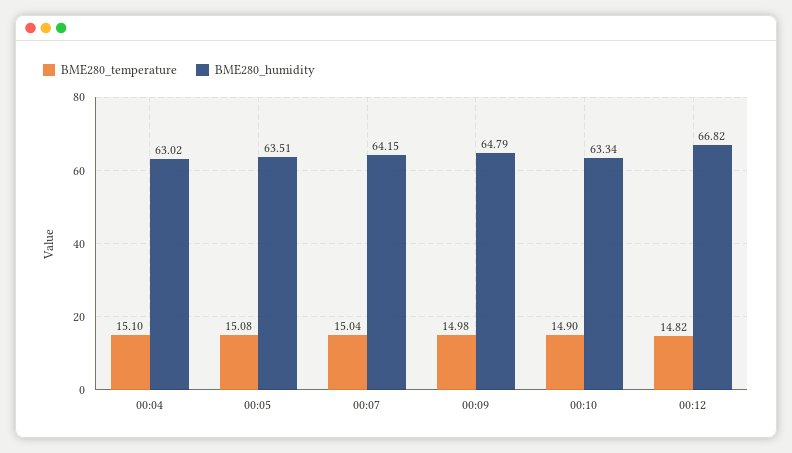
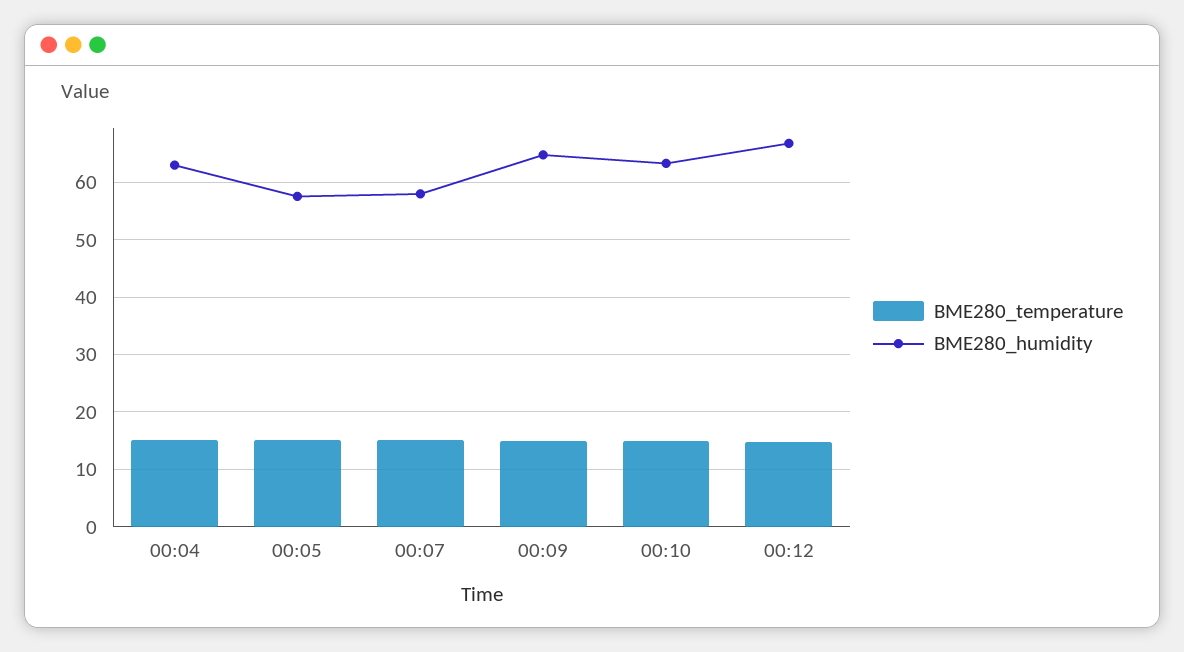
BME280_humidity, 00:05: 63.51 -> 58
BME280_humidity, 00:07: 64.15 -> 58

